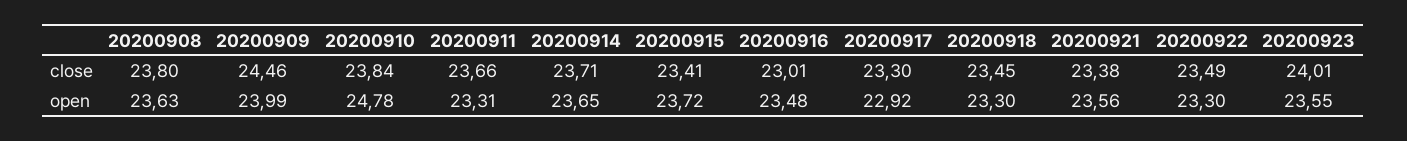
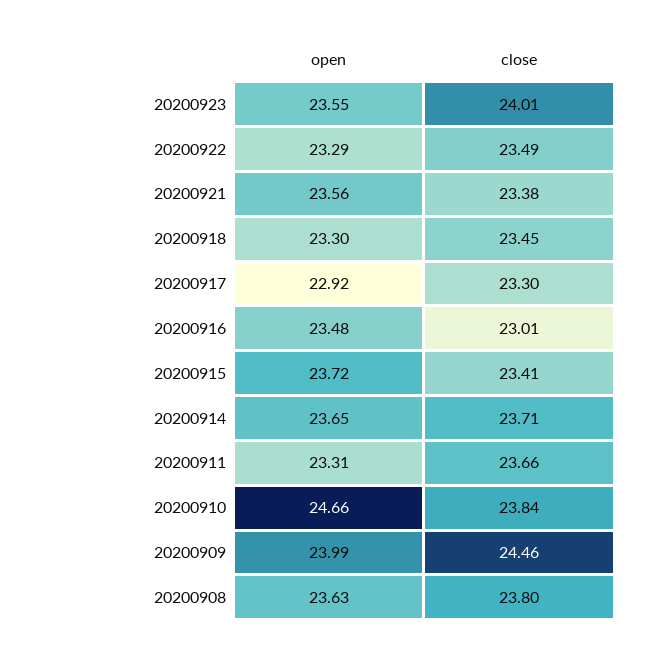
20200910, open: 24.78 -> 24.66
20200922, open: 23.3 -> 23.29

